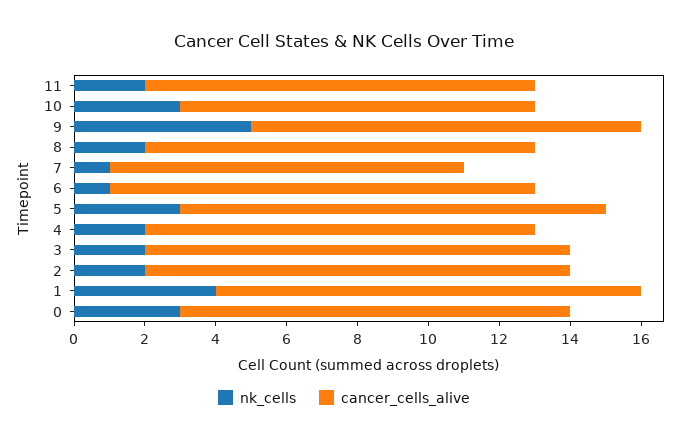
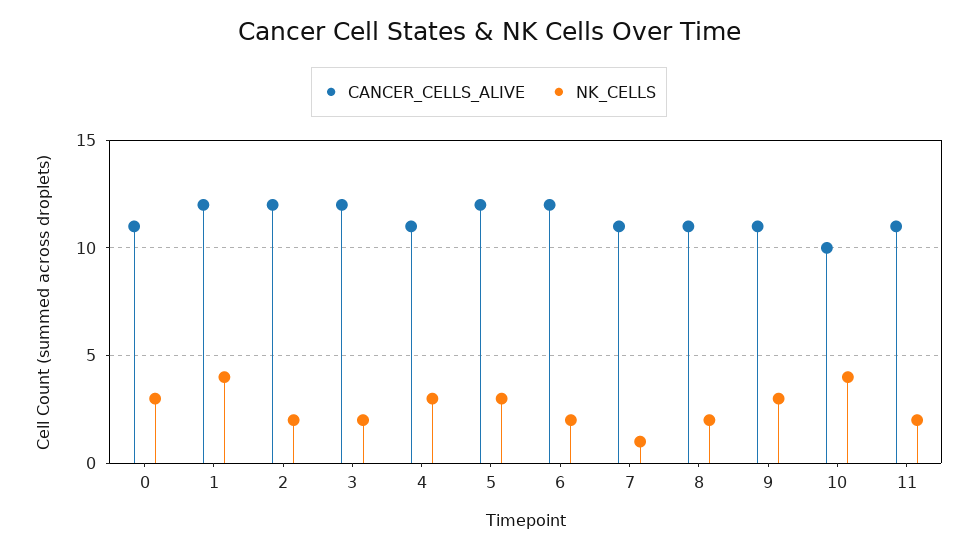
nk_cells, 10: 3 -> 4
nk_cells, 9: 5 -> 3
cancer_cells_alive, 7: 10 -> 11
nk_cells, 6: 1 -> 2
nk_cells, 4: 2 -> 3

